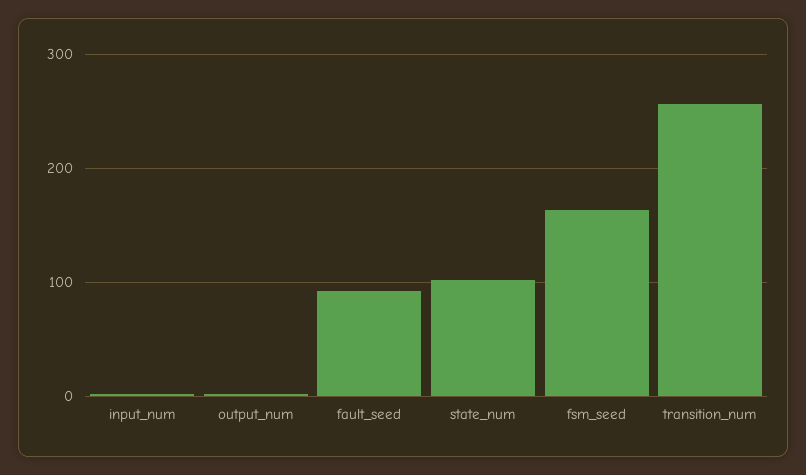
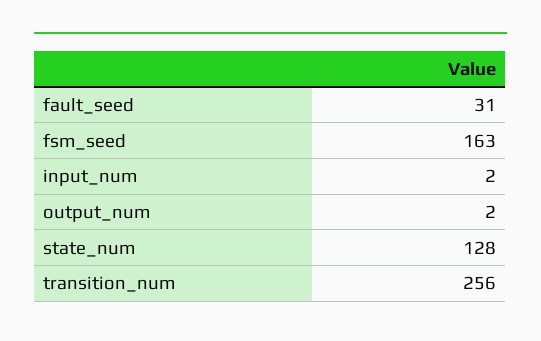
fault_seed: 90 -> 31
state_num: 100 -> 128

